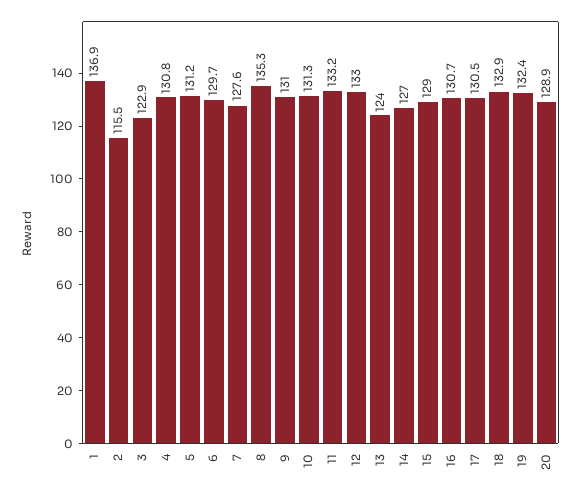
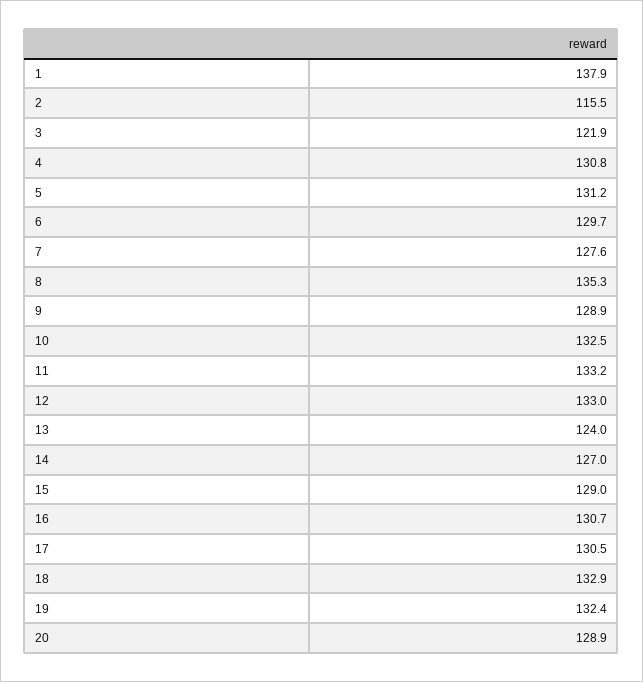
1: 136.9 -> 137.9
3: 122.9 -> 121.9
9: 131 -> 128.9
10: 131.3 -> 132.5

